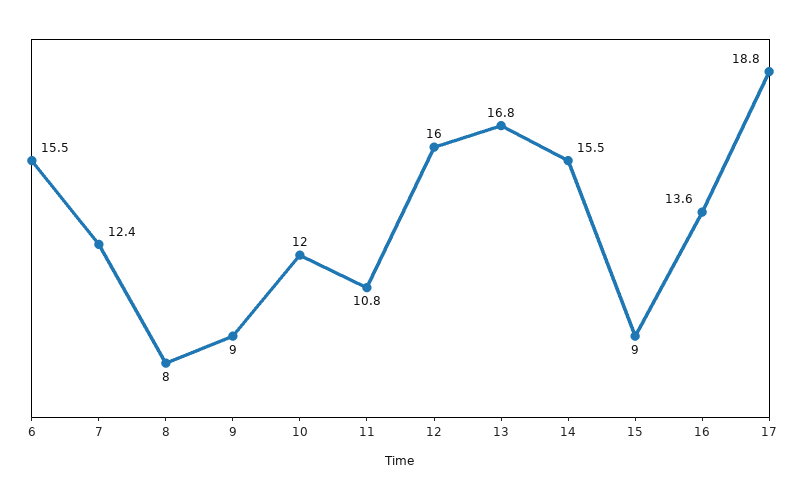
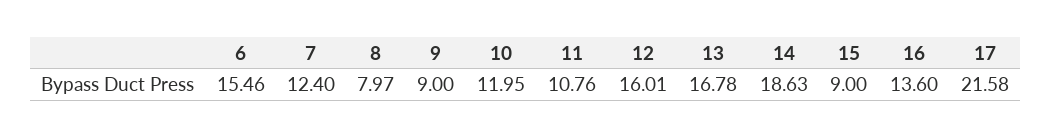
14: 15.5 -> 18.63
17: 18.8 -> 21.58

